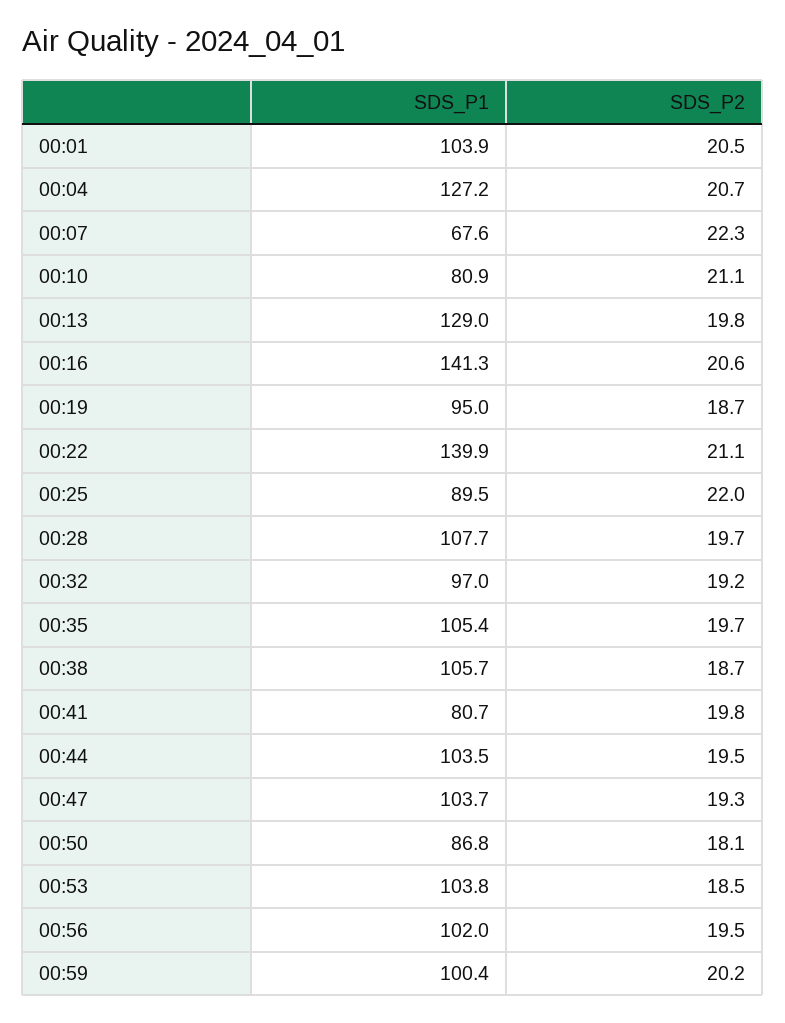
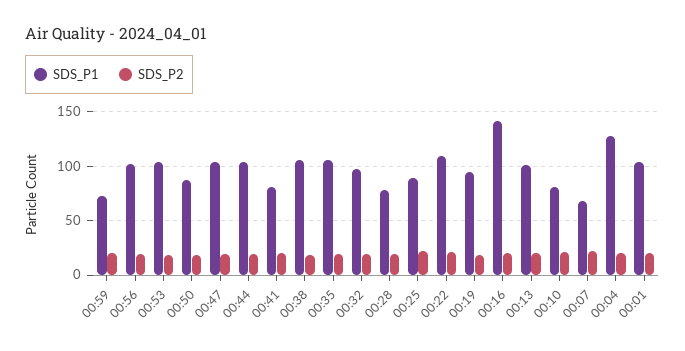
SDS_P1, 00:13: 129 -> 100
SDS_P1, 00:22: 139.9 -> 110
SDS_P1, 00:28: 107.7 -> 80
SDS_P1, 00:59: 100.4 -> 70

